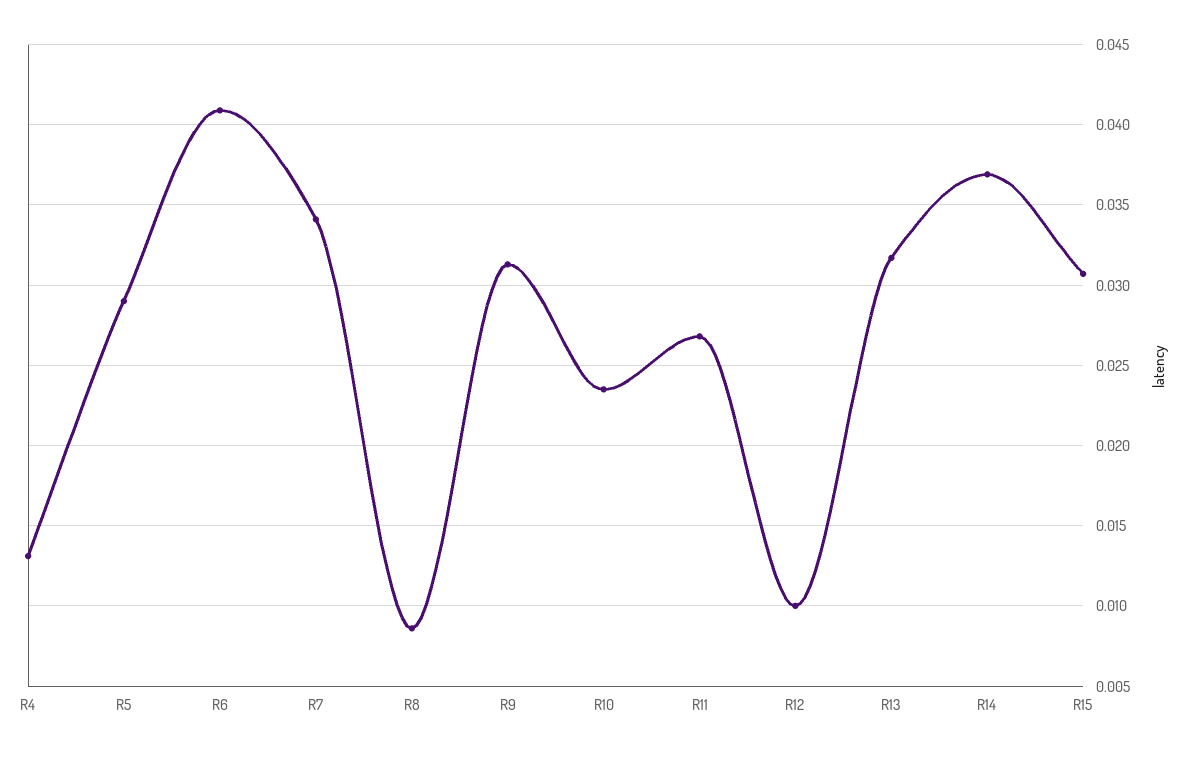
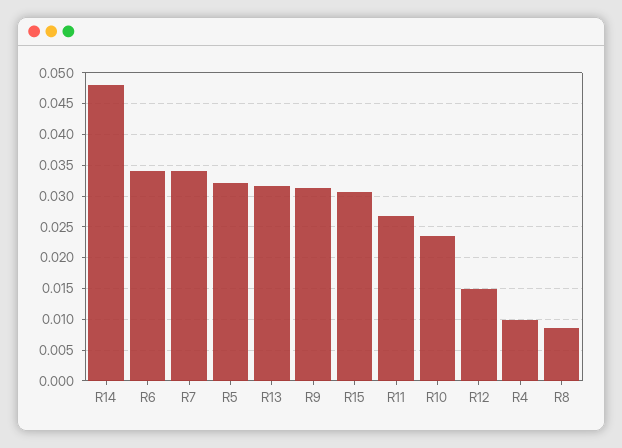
R4: 0.013 -> 0.01
R5: 0.029 -> 0.032
R6: 0.041 -> 0.034
R12: 0.01 -> 0.015
R14: 0.037 -> 0.048

